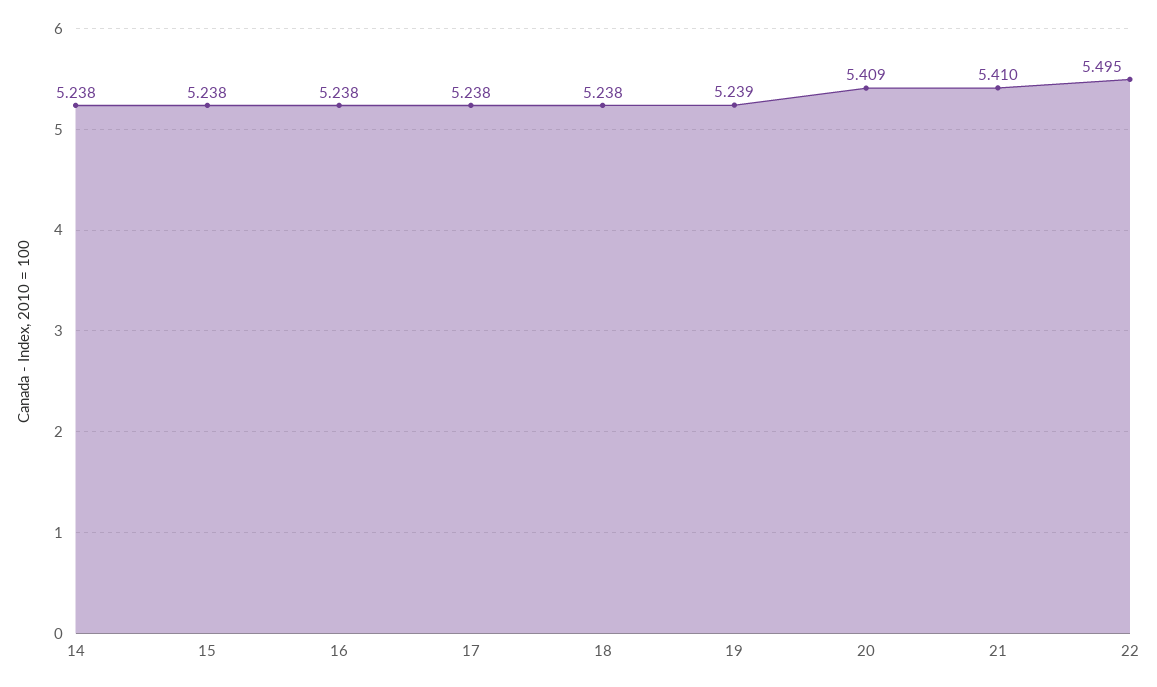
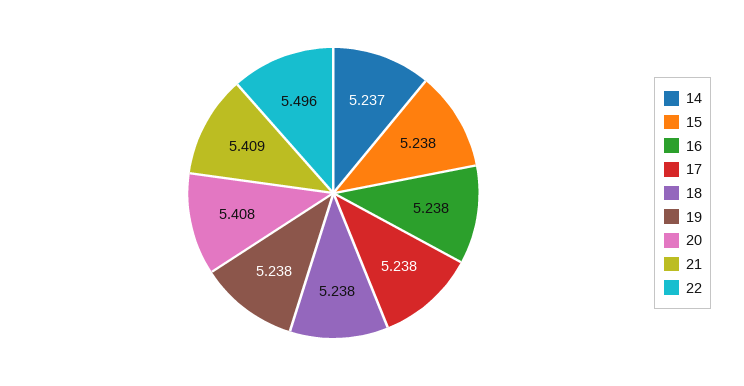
14: 5.238 -> 5.237
19: 5.239 -> 5.238
20: 5.409 -> 5.408
21: 5.41 -> 5.409
22: 5.495 -> 5.496

